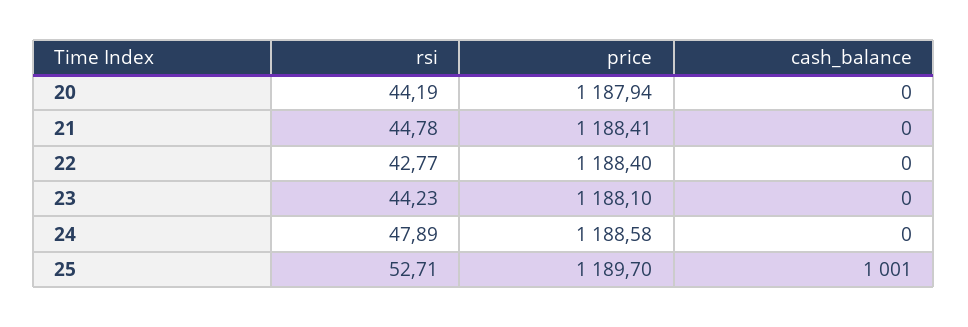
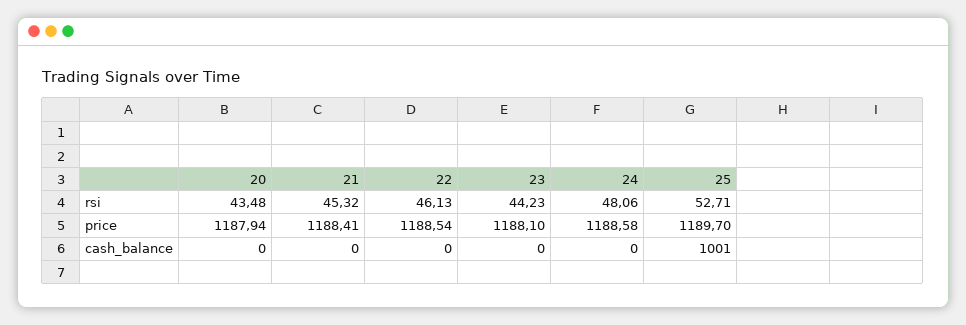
rsi, 20: 44.19 -> 43.48
rsi, 21: 44.78 -> 45.32
rsi, 22: 42.77 -> 46.13
price, 22: 1188.4 -> 1188.54
rsi, 24: 47.89 -> 48.06

